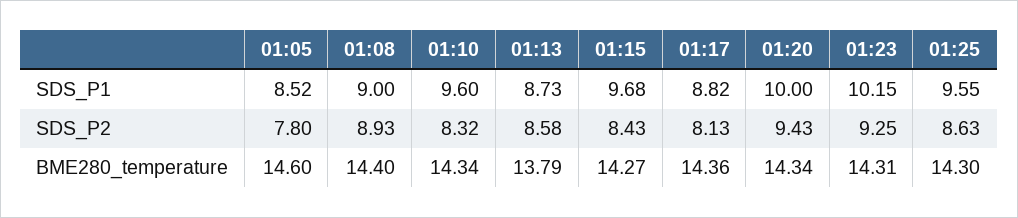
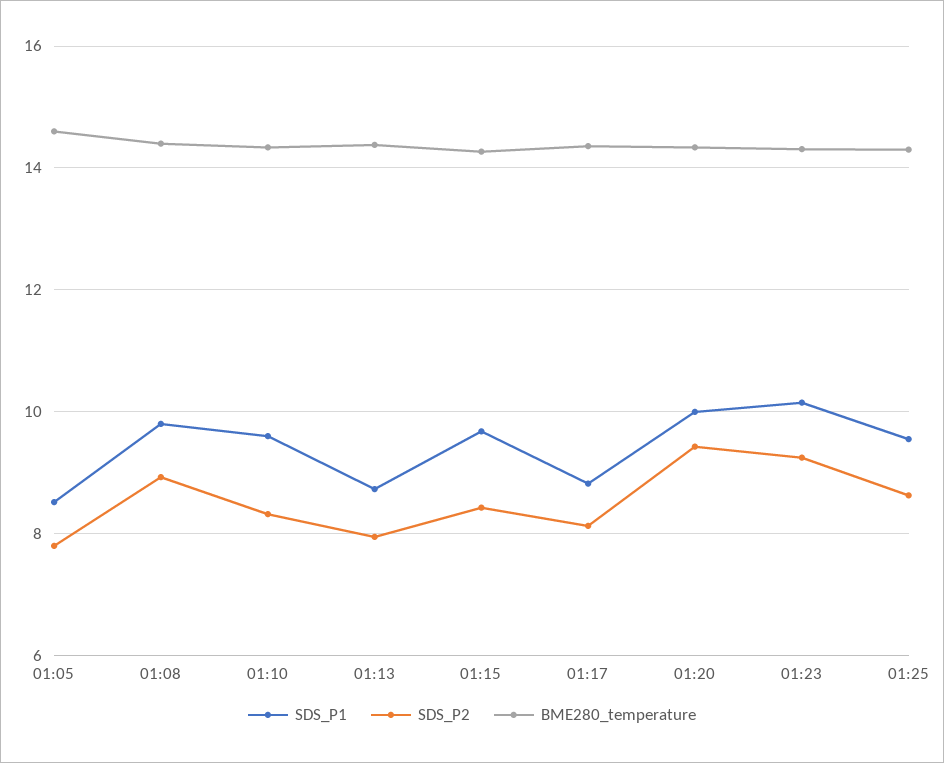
SDS_P1, 01:08: 9 -> 9.8
SDS_P2, 01:13: 8.58 -> 8
BME280_temperature, 01:13: 13.79 -> 14.4

